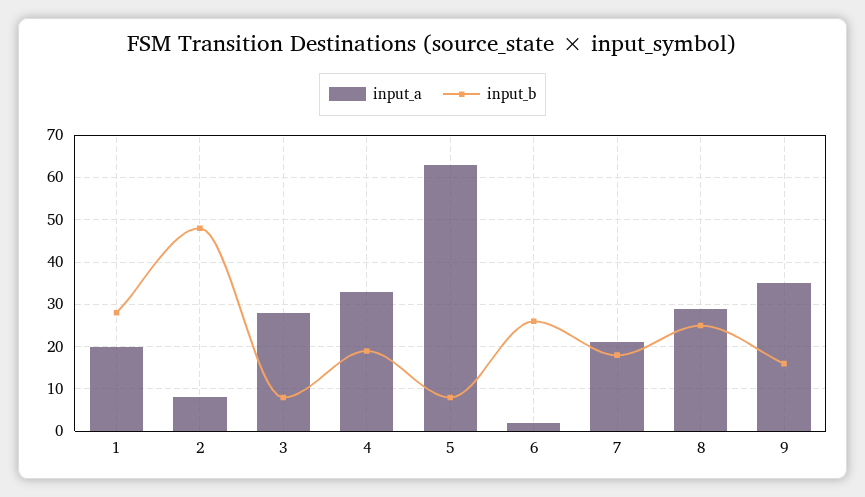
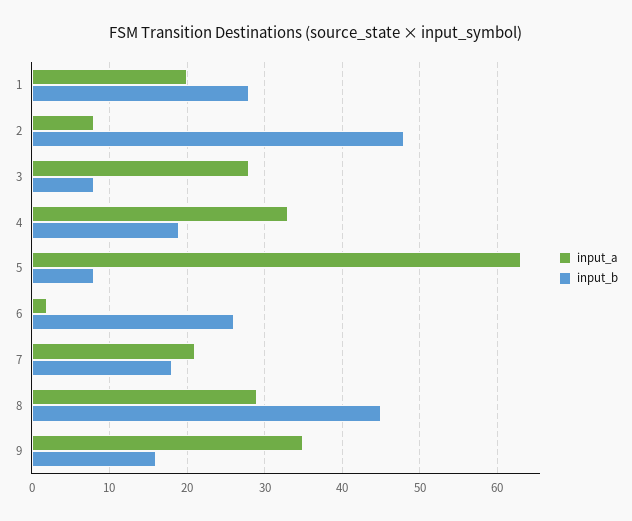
input_b, 8: 25 -> 45

